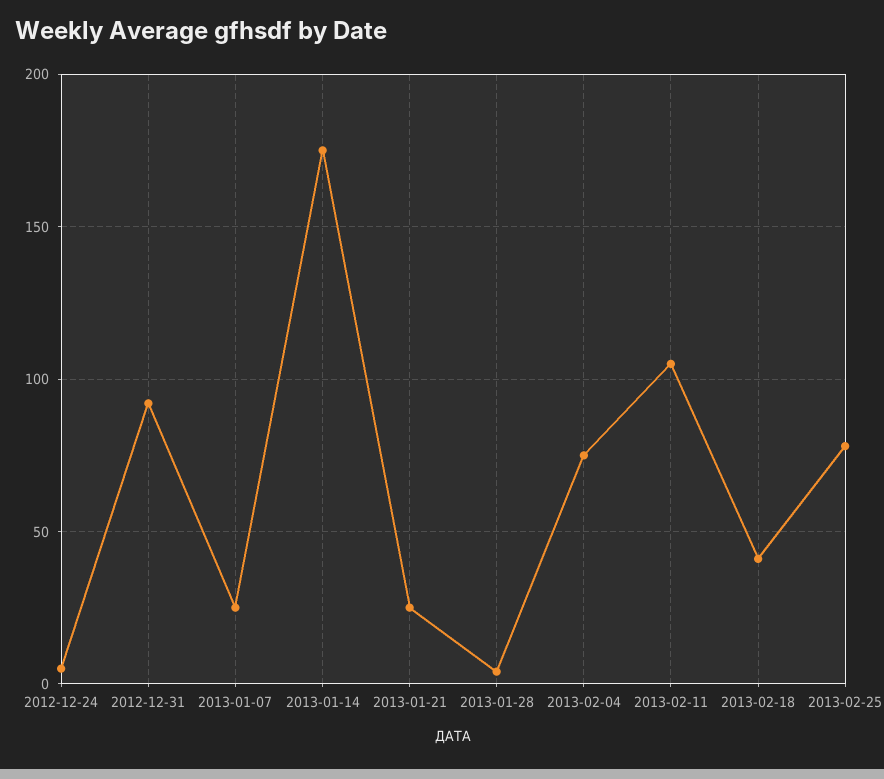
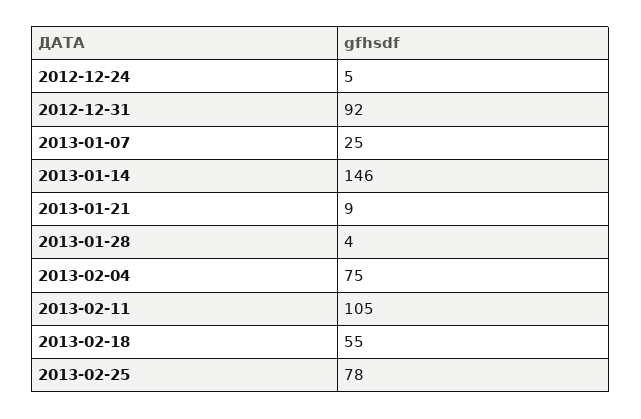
2013-01-14: 175 -> 146
2013-01-21: 25 -> 9
2013-02-18: 40 -> 55

